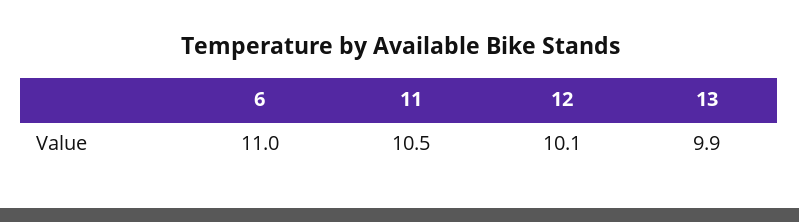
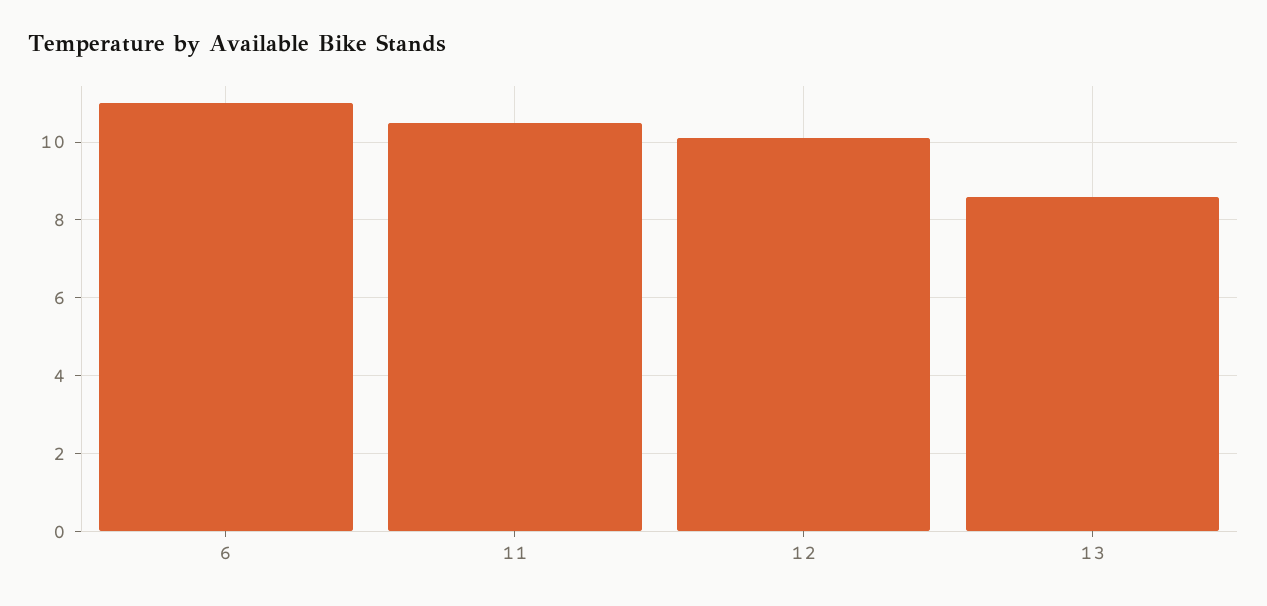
13: 9.9 -> 8.5

